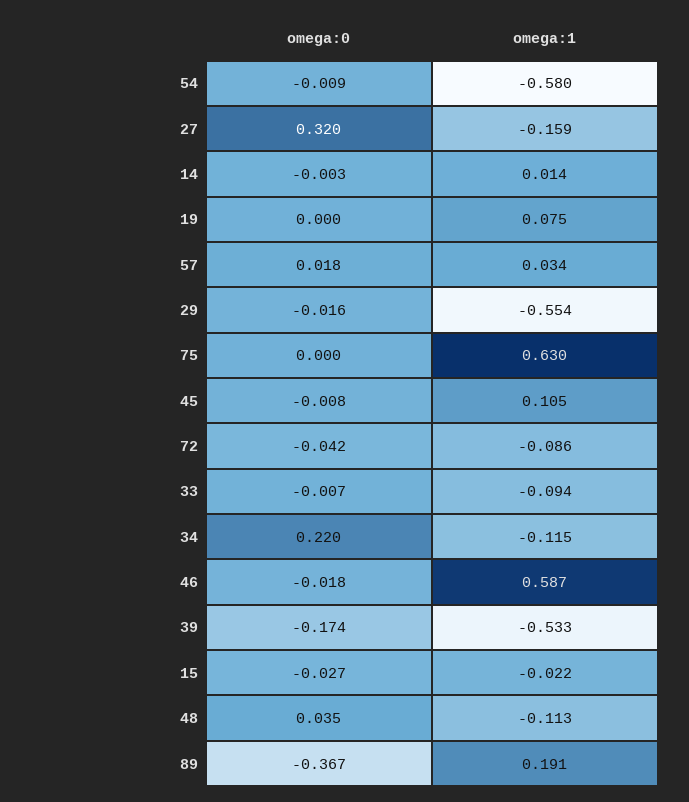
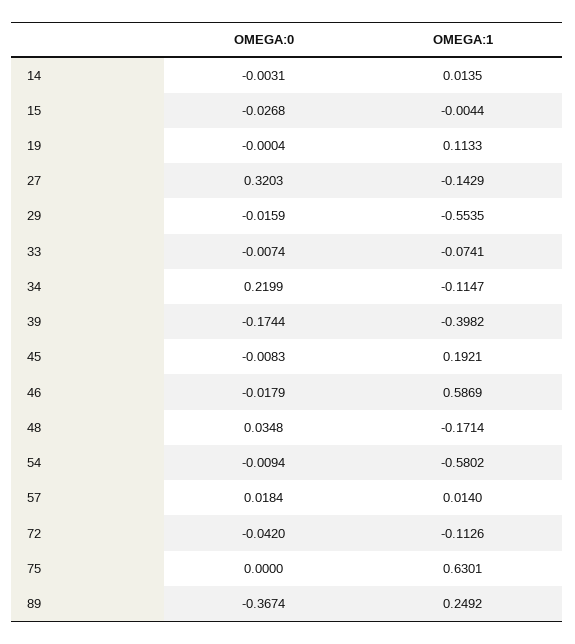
omega:1, 27: -0.159 -> -0.1429
omega:1, 19: 0.075 -> 0.1133
omega:1, 57: 0.034 -> 0.014
omega:1, 45: 0.105 -> 0.1921
omega:1, 72: -0.086 -> -0.1126
omega:1, 33: -0.094 -> -0.0741
omega:1, 39: -0.533 -> -0.3982
omega:1, 15: -0.022 -> -0.0044
omega:1, 48: -0.113 -> -0.1714
omega:1, 89: 0.191 -> 0.2492

